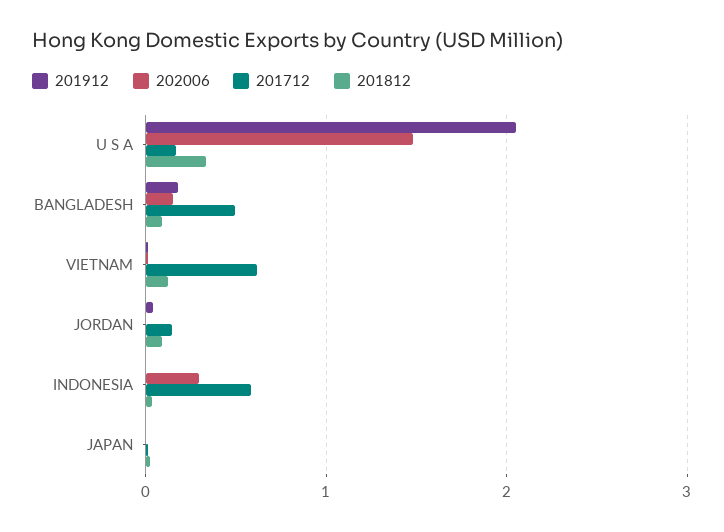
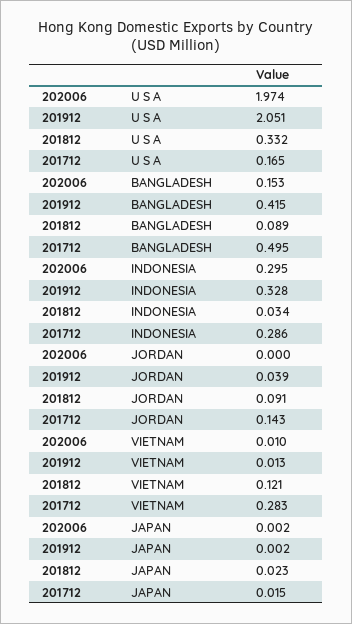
202006, U S A: 1.5 -> 1.974
201912, BANGLADESH: 0.2 -> 0.415
201712, VIETNAM: 0.6 -> 0.283
201912, INDONESIA: 0 -> 0.328
201712, INDONESIA: 0.6 -> 0.286

